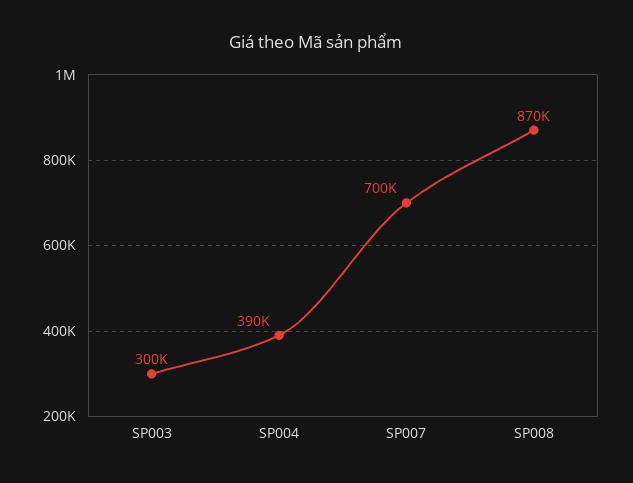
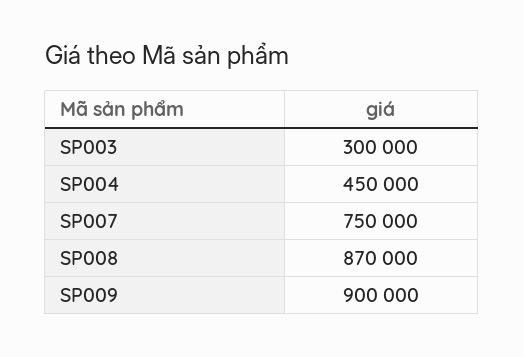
SP004: 390000 -> 450000
SP007: 700000 -> 750000
SP009: none -> 900000

